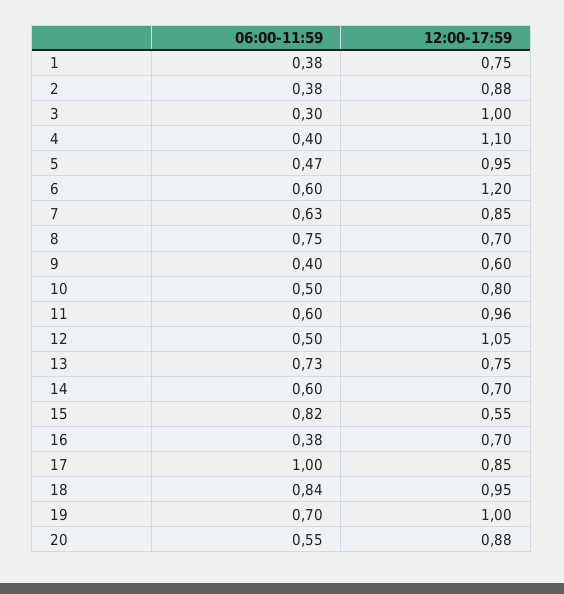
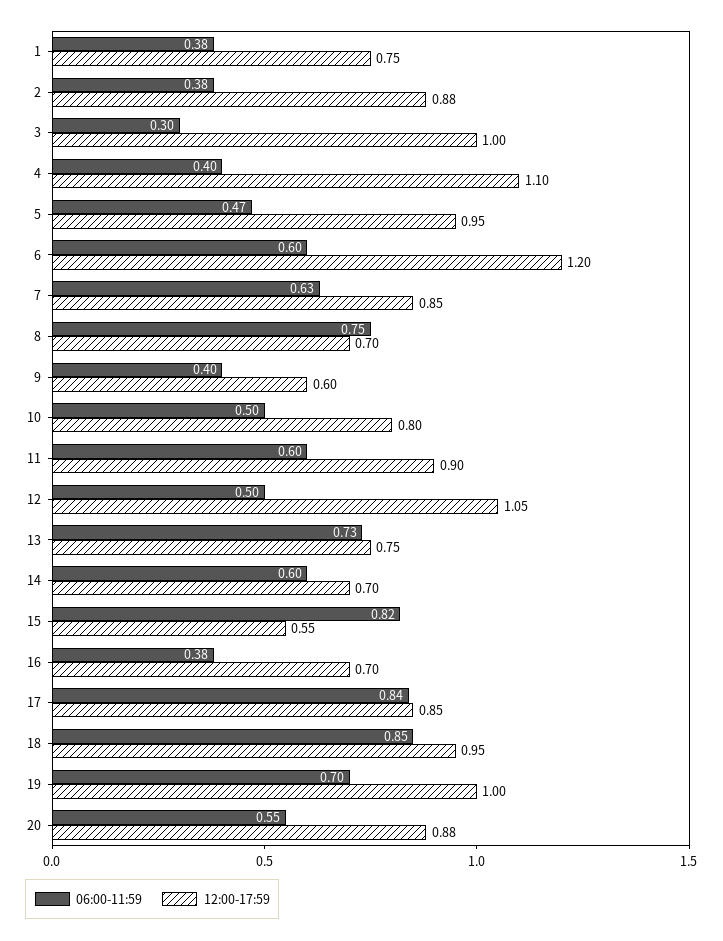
12:00-17:59, 11: 0.96 -> 0.9
06:00-11:59, 17: 1 -> 0.84
06:00-11:59, 18: 0.84 -> 0.85

